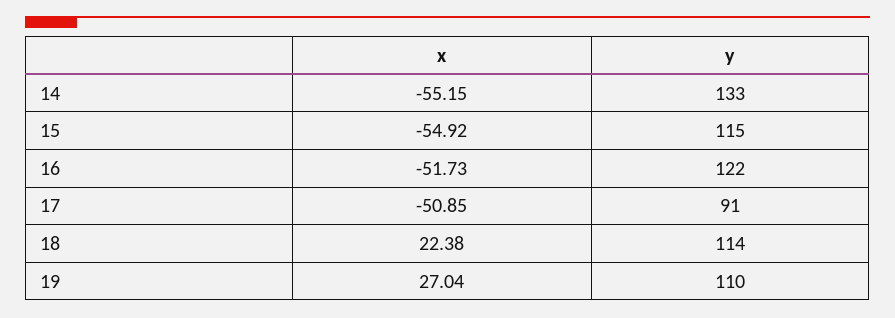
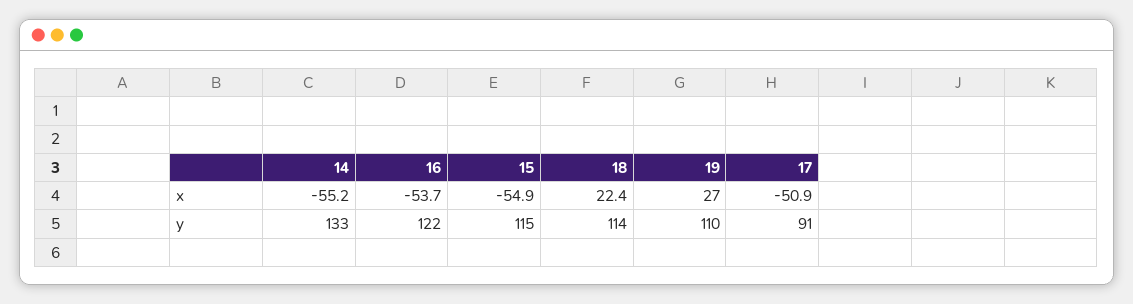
x, 16: -51.73 -> -53.7

